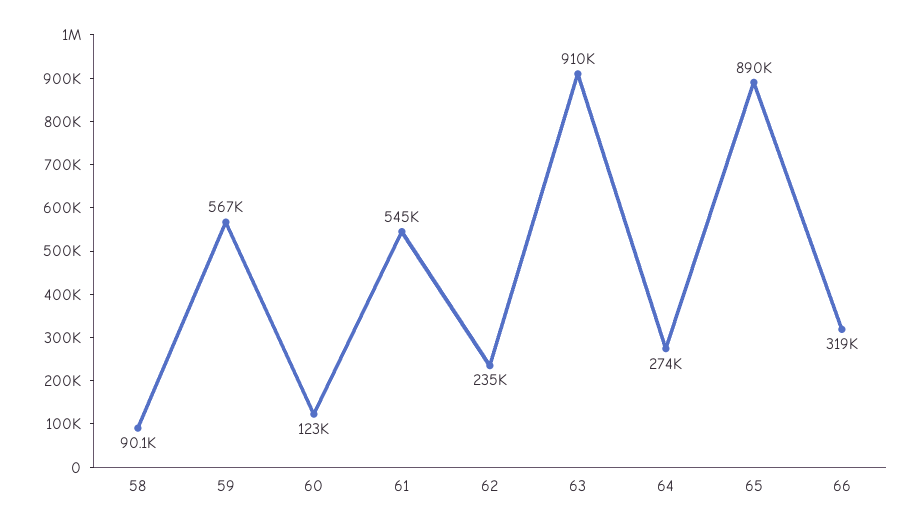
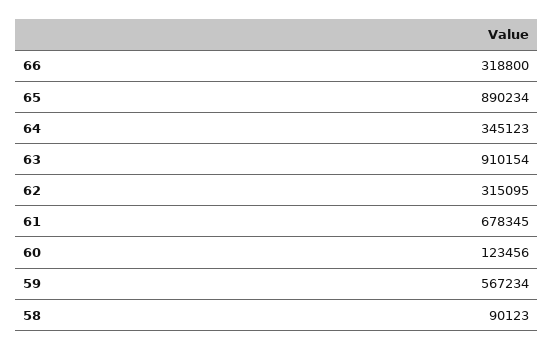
61: 545000 -> 678345
62: 235000 -> 315095
64: 274000 -> 345123

